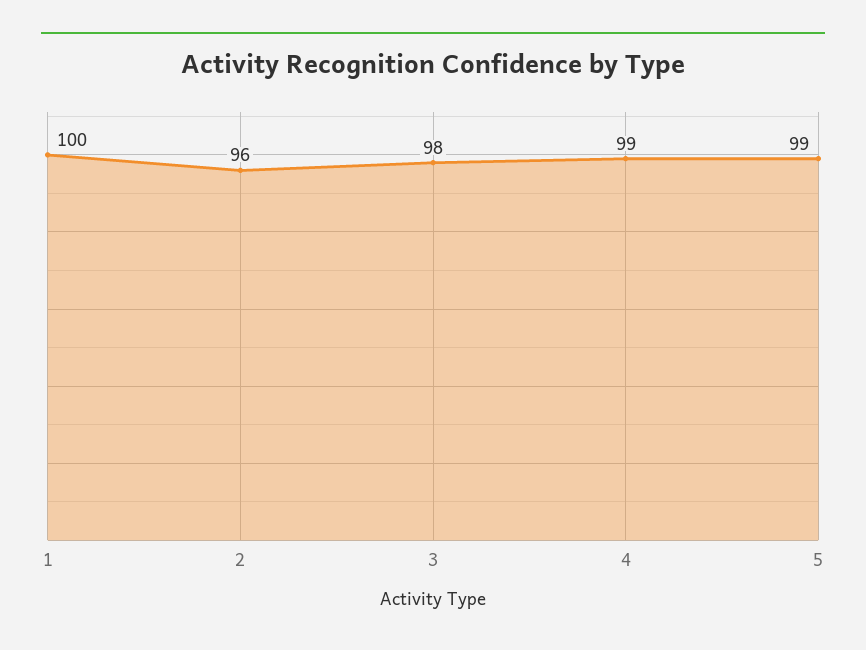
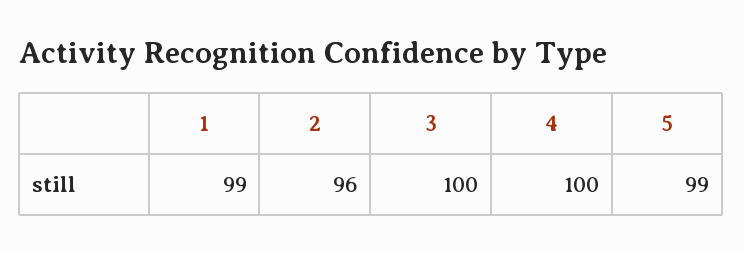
1: 100 -> 99
3: 98 -> 100
4: 99 -> 100

